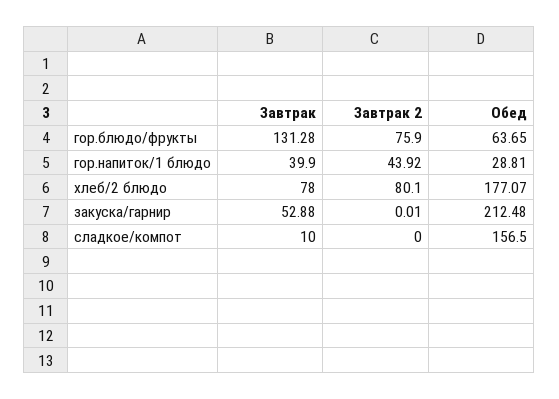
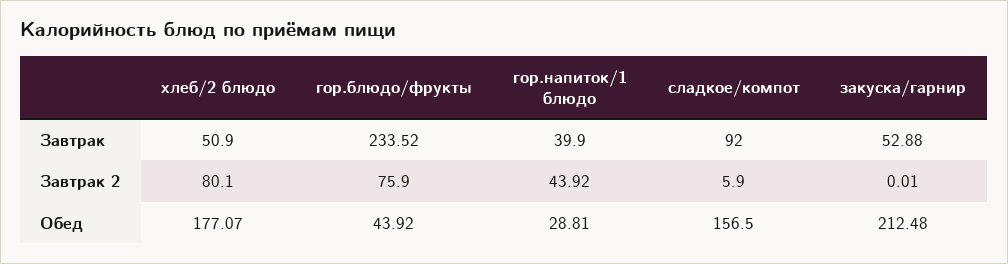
Завтрак, гор.блюдо/фрукты: 131.28 -> 233.52
Обед, гор.блюдо/фрукты: 63.65 -> 43.92
Завтрак, хлеб/2 блюдо: 78 -> 50.9
Завтрак, сладкое/компот: 10 -> 92
Завтрак 2, сладкое/компот: 0 -> 5.9

